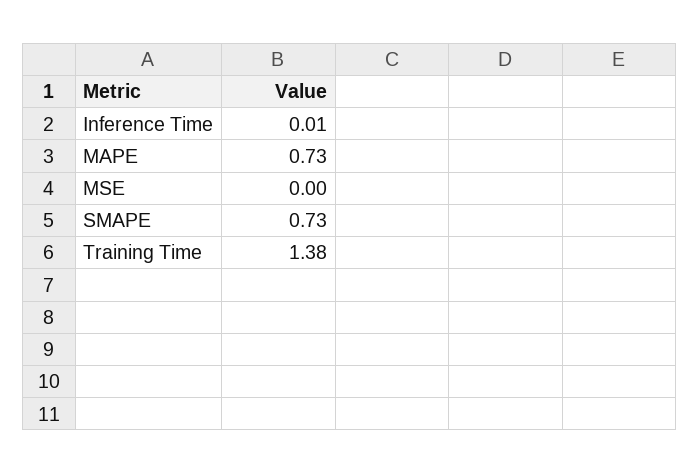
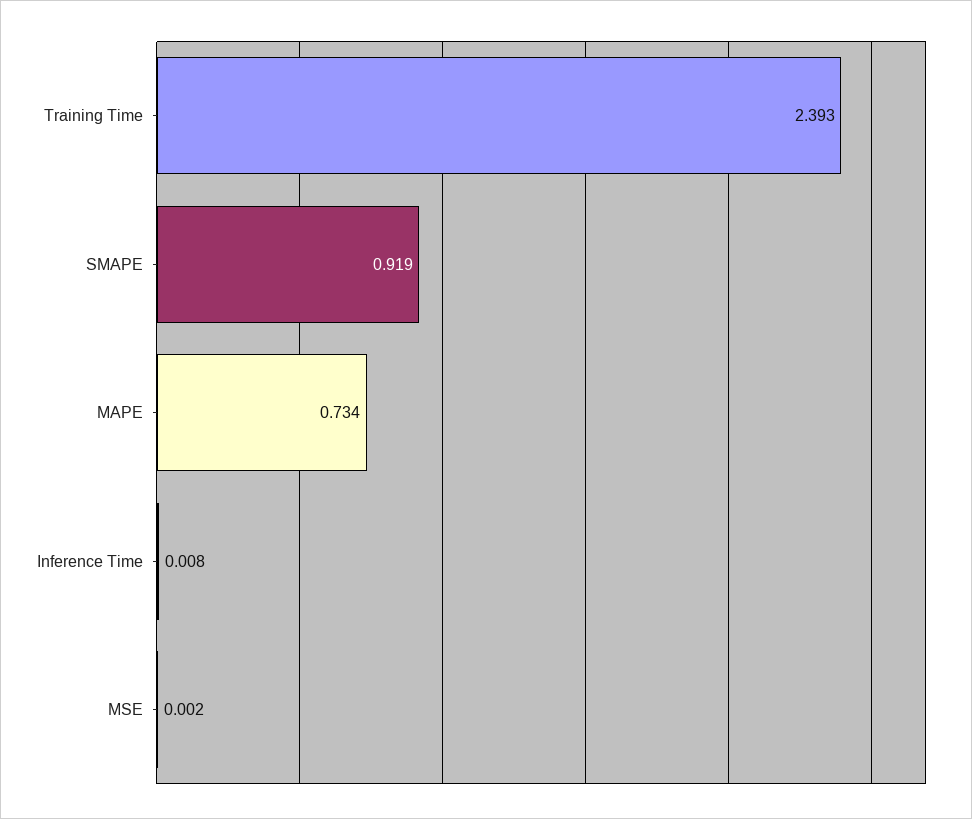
SMAPE: 0.73 -> 0.919
Training Time: 1.38 -> 2.393

